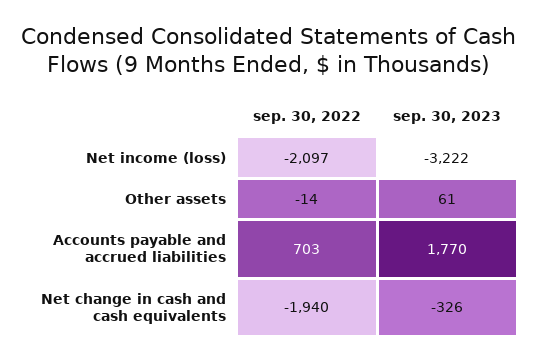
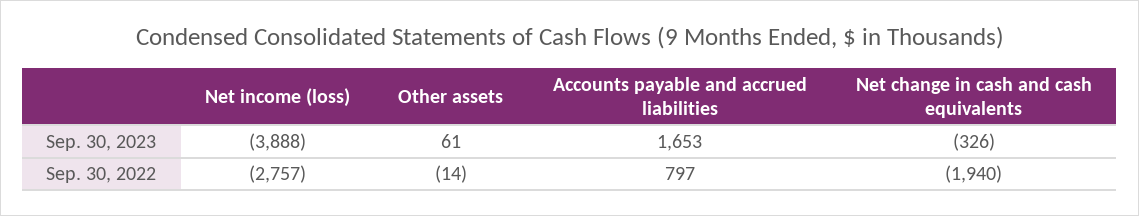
sep. 30, 2022, Net income (loss): -2097 -> -2757
sep. 30, 2023, Net income (loss): -3222 -> -3888
sep. 30, 2022, Accounts payable and accrued liabilities: 703 -> 797
sep. 30, 2023, Accounts payable and accrued liabilities: 1770 -> 1653

